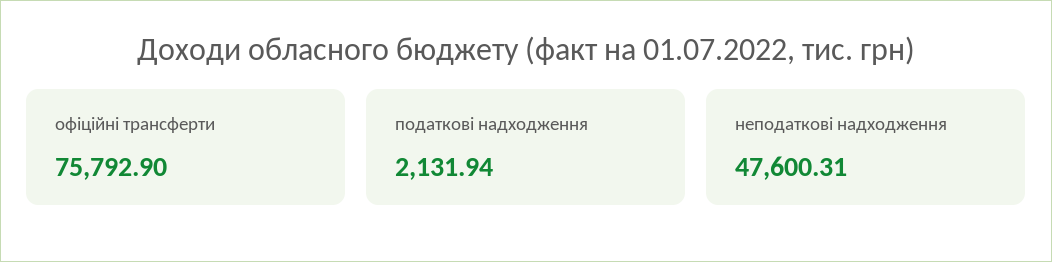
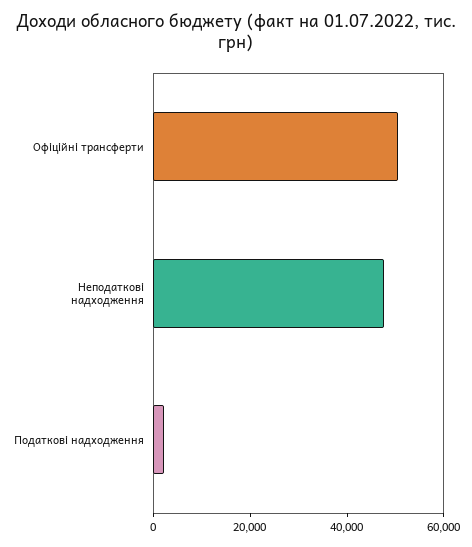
офіційні трансферти: 75792.9 -> 50000

